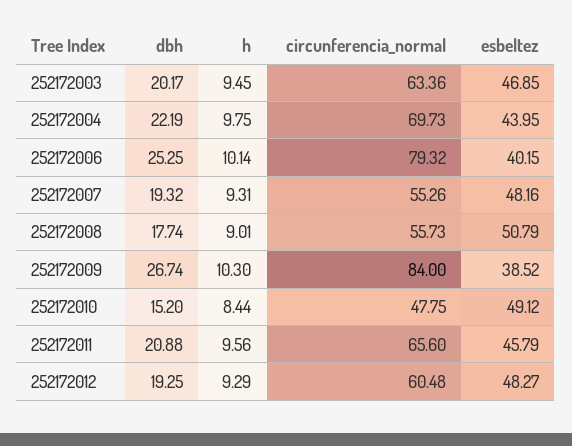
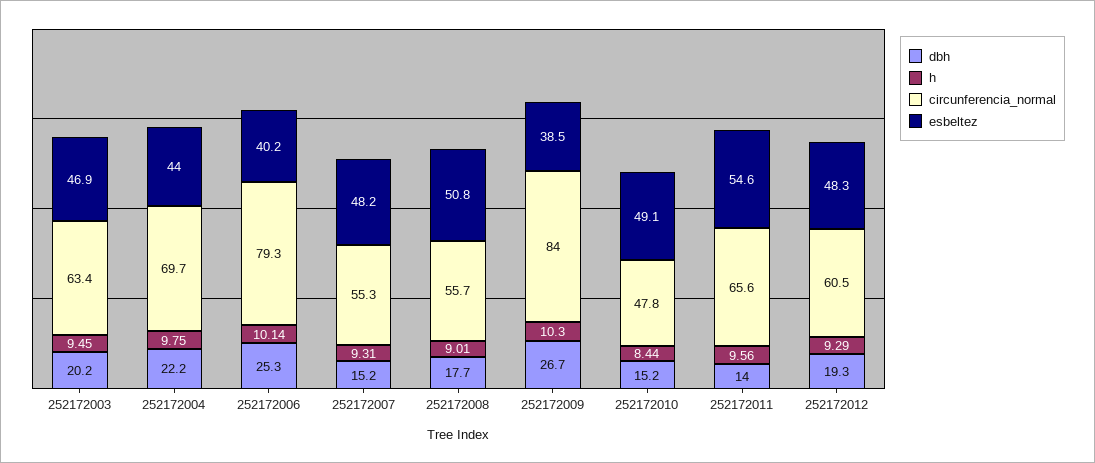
dbh, 252172007: 19.32 -> 15.2
dbh, 252172011: 20.88 -> 14
esbeltez, 252172011: 45.79 -> 54.6

